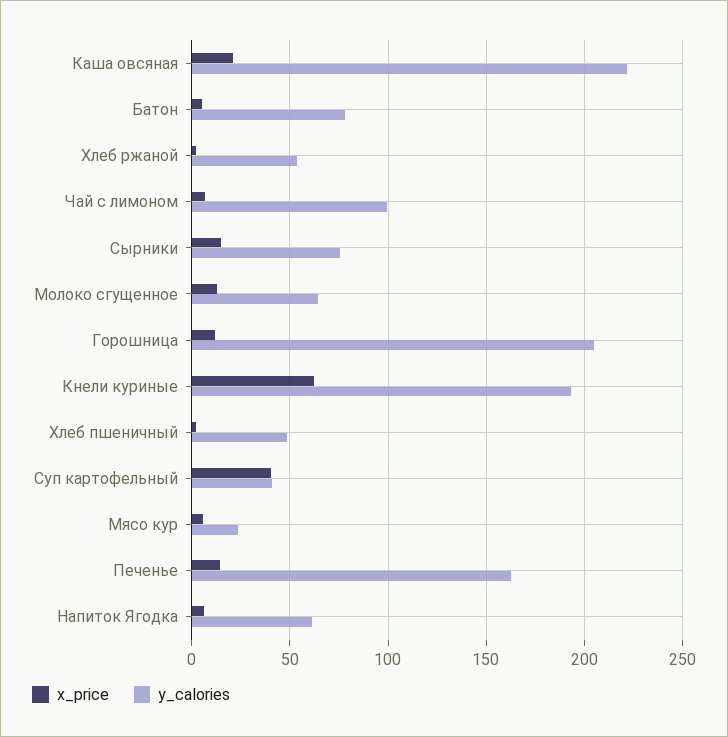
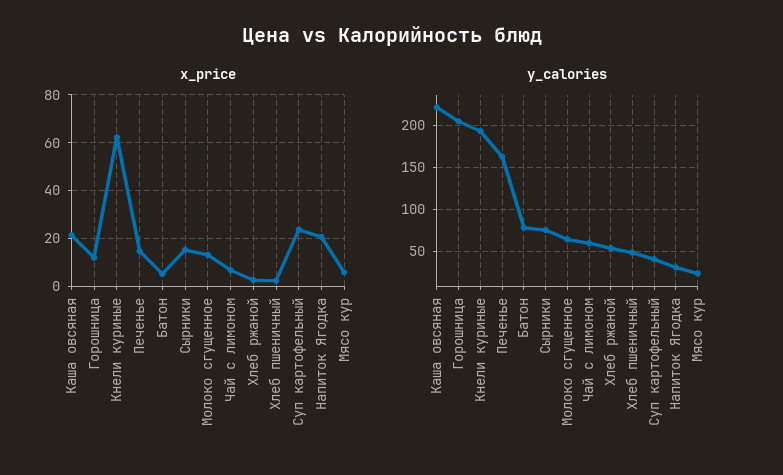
y_calories, Чай с лимоном: 100 -> 60
x_price, Суп картофельный: 40 -> 25
x_price, Напиток Ягодка: 5 -> 20
y_calories, Напиток Ягодка: 60 -> 30

